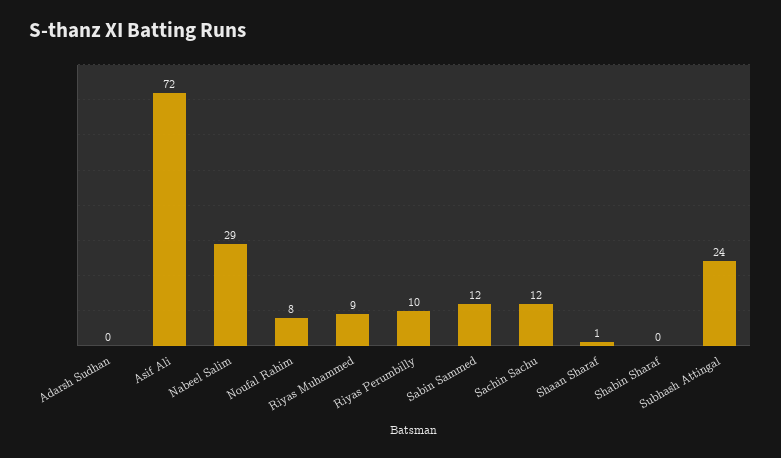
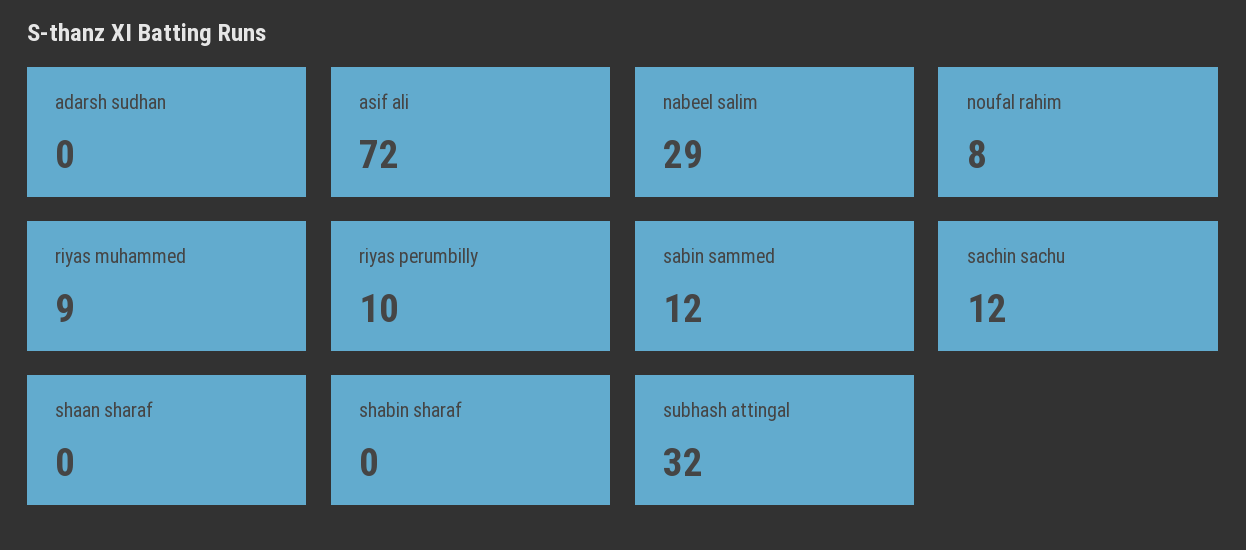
Shaan Sharaf: 1 -> 0
Subhash Attingal: 24 -> 32

